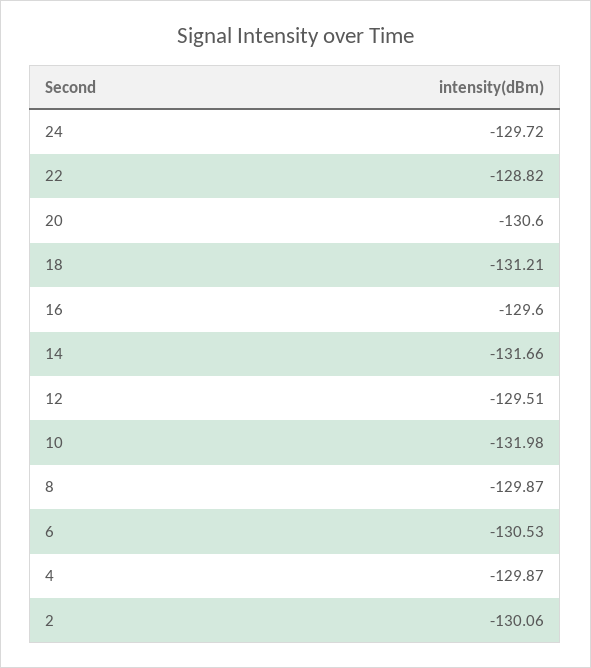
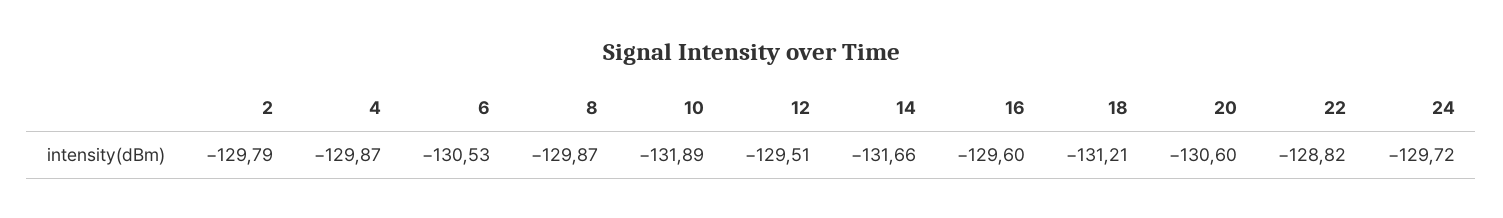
10: -131.98 -> -131.89
2: -130.06 -> -129.79

